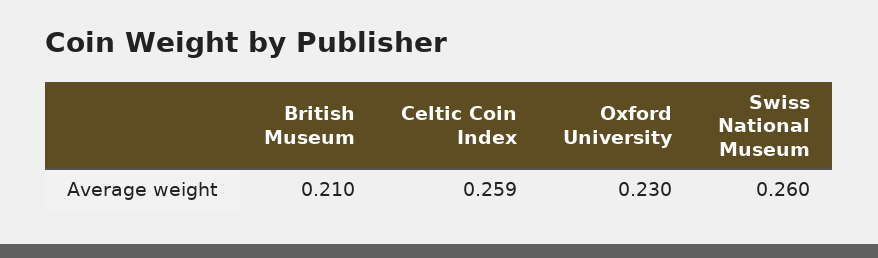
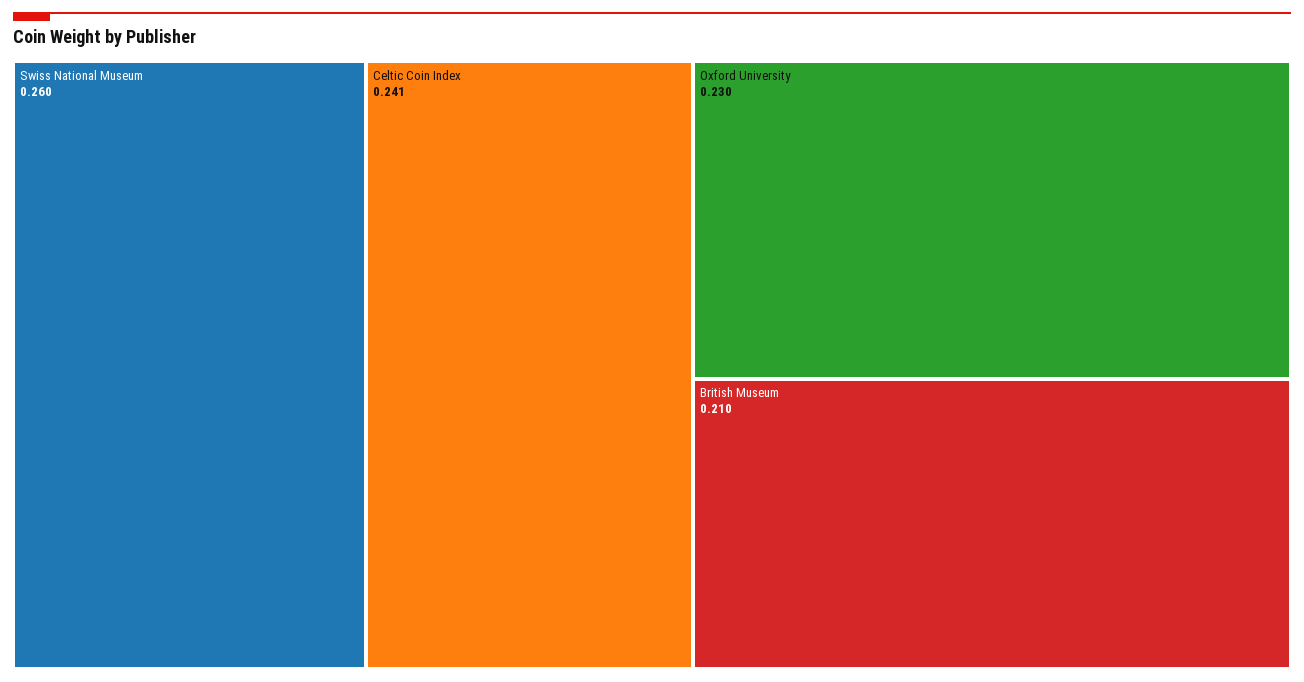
Celtic Coin Index: 0.259 -> 0.241

